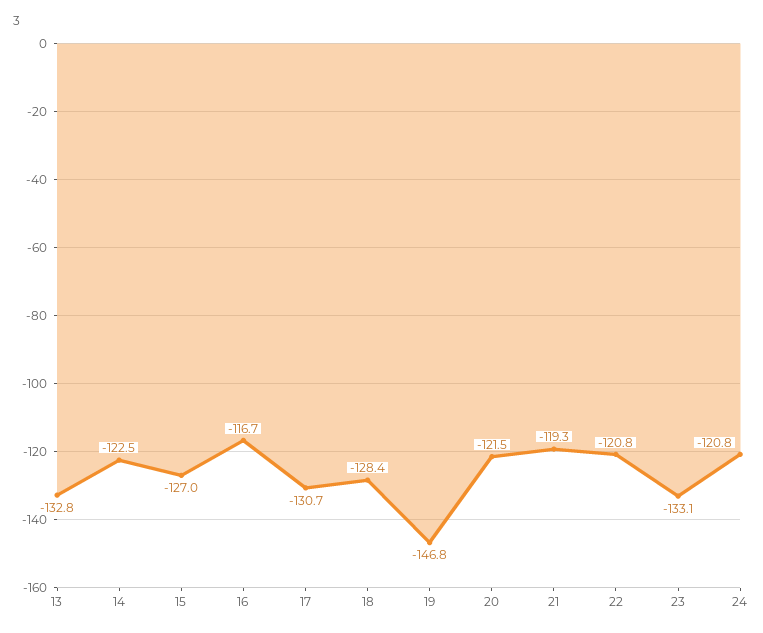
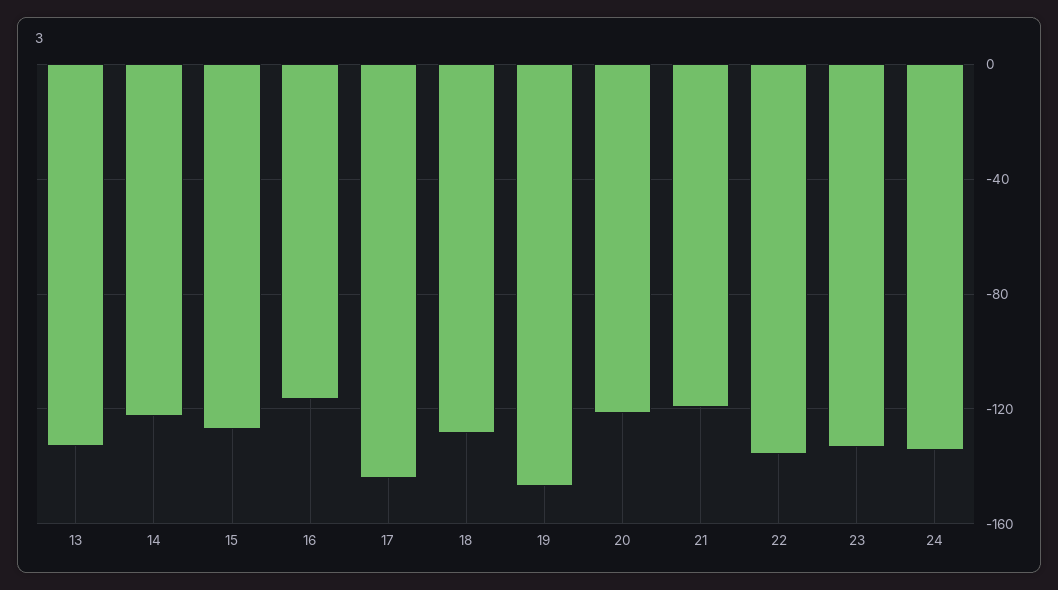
17: -130.7 -> -145
22: -120.8 -> -135
24: -120.8 -> -135

